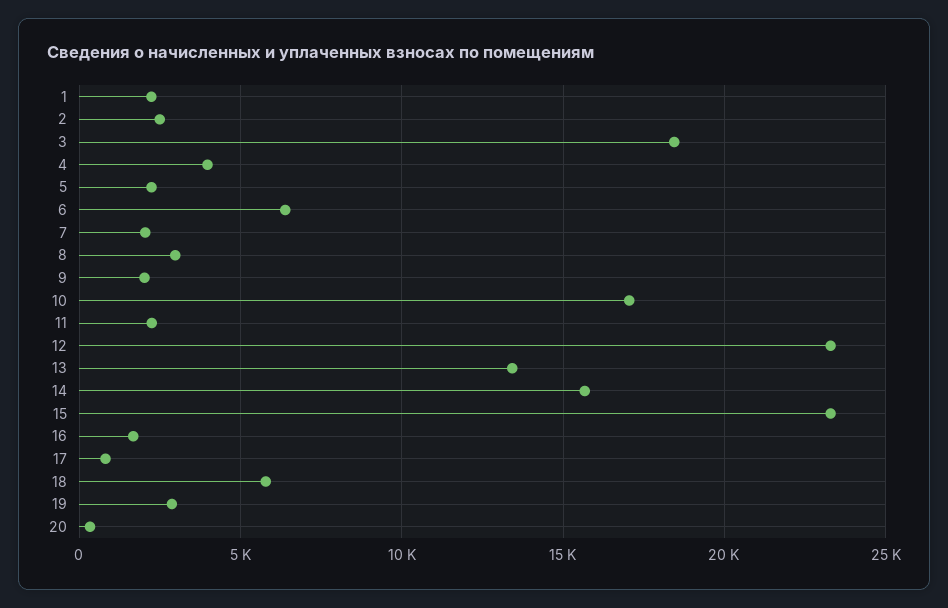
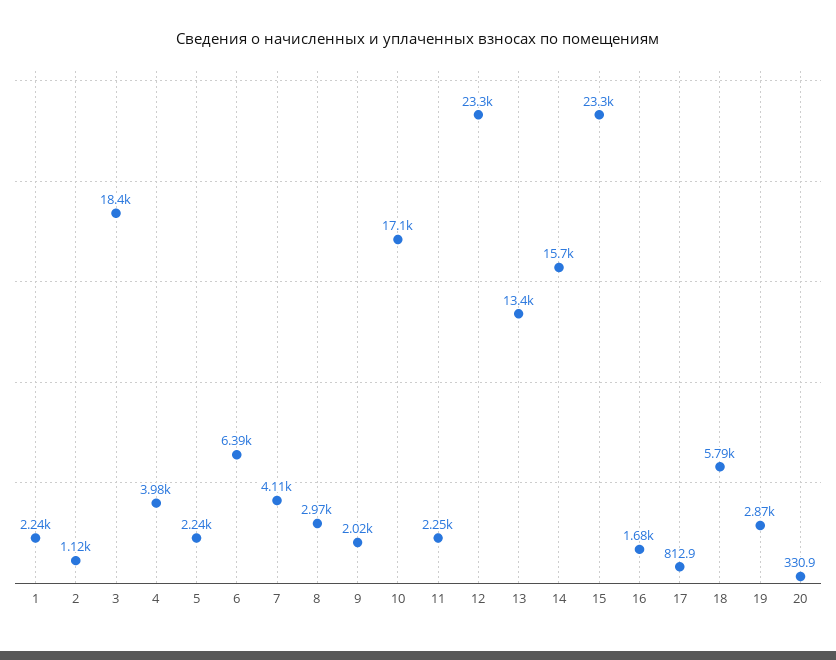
2: 2500 -> 1120
7: 2000 -> 4110

